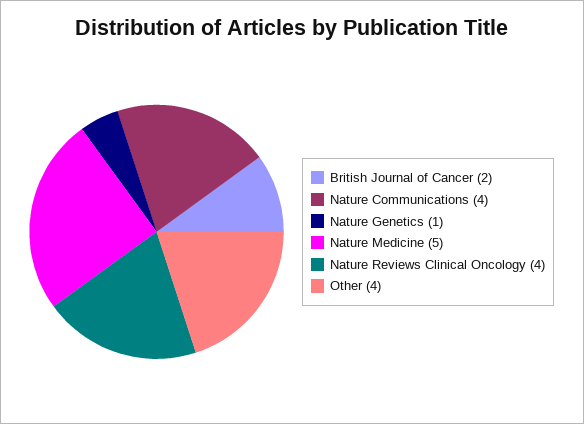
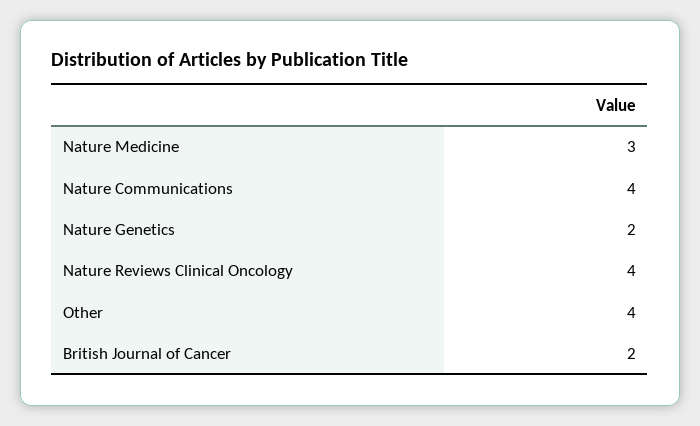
Nature Genetics: 1 -> 2
Nature Medicine: 5 -> 3

